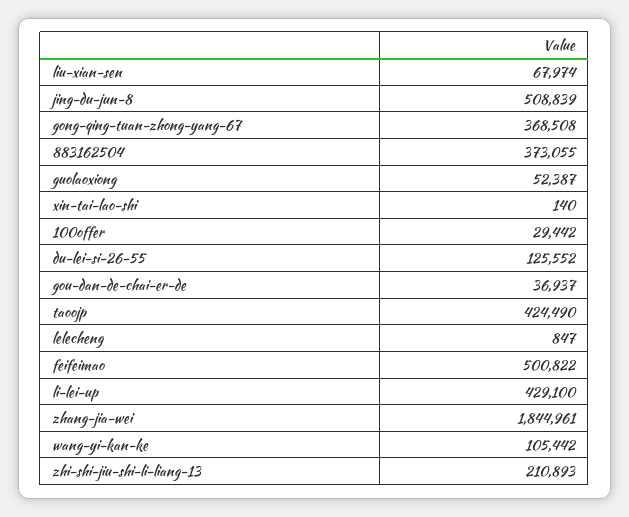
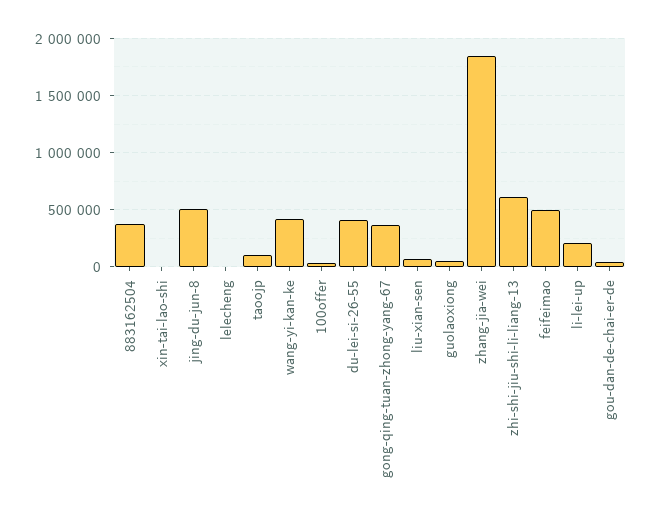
du-lei-si-26-55: 125552 -> 400000
taoojp: 424490 -> 100000
li-lei-up: 429100 -> 200000
wang-yi-kan-ke: 105442 -> 400000
zhi-shi-jiu-shi-li-liang-13: 210893 -> 600000

